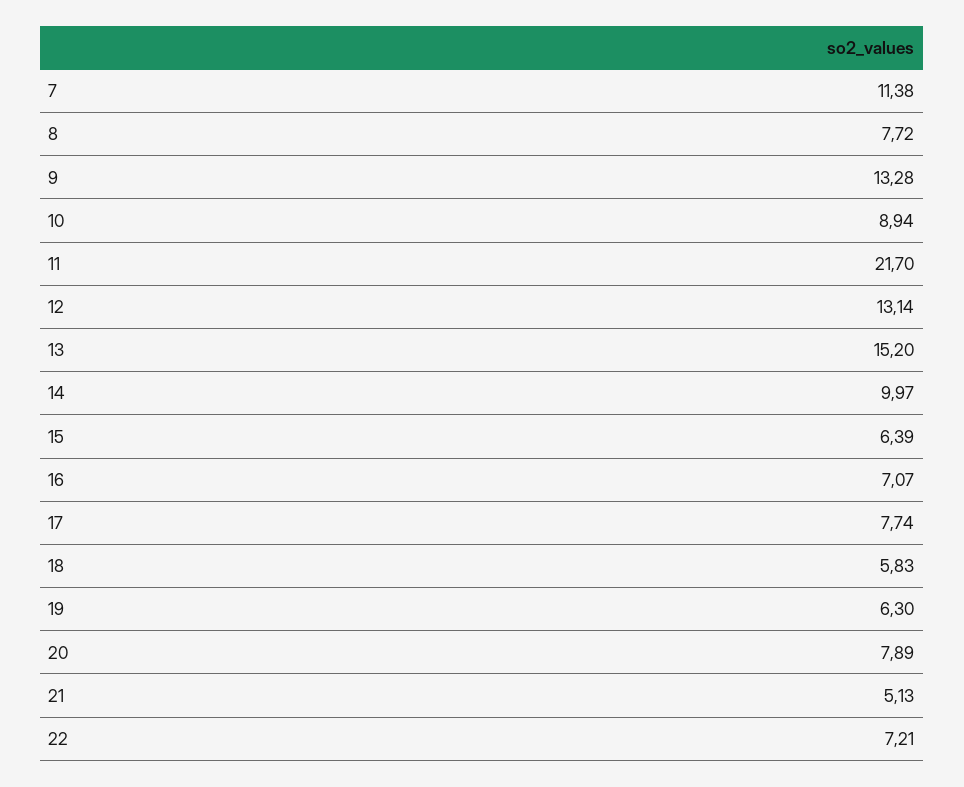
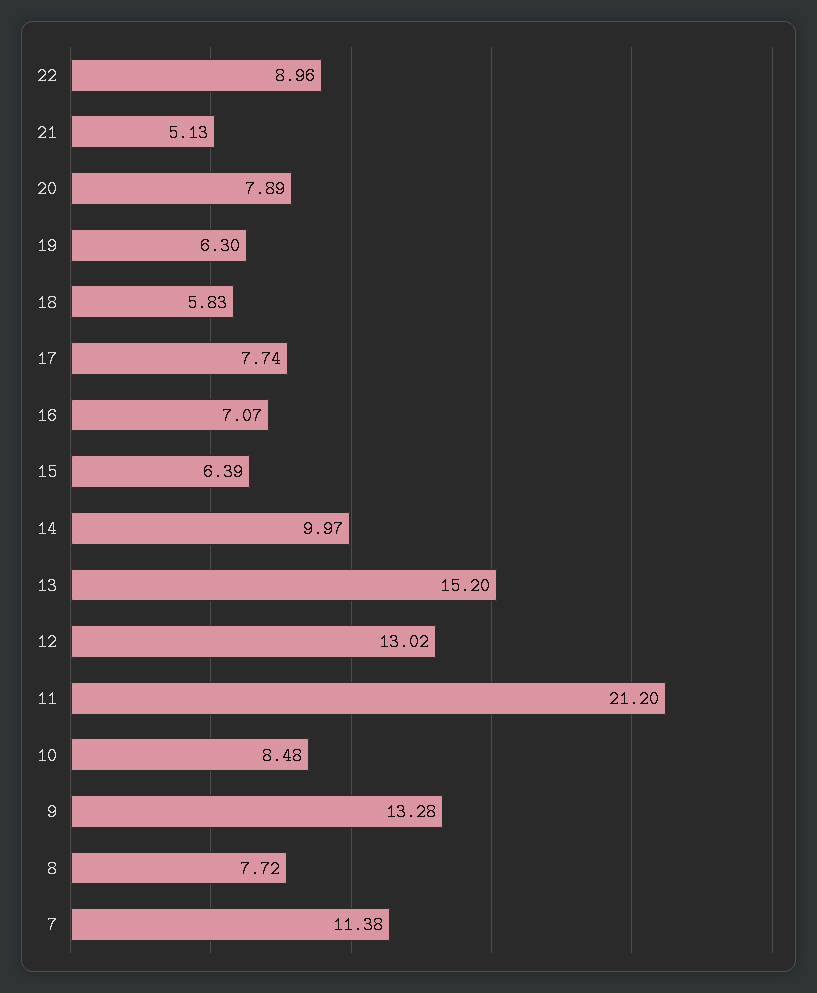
10: 8.94 -> 8.48
11: 21.7 -> 21.2
12: 13.14 -> 13.02
22: 7.21 -> 8.96

